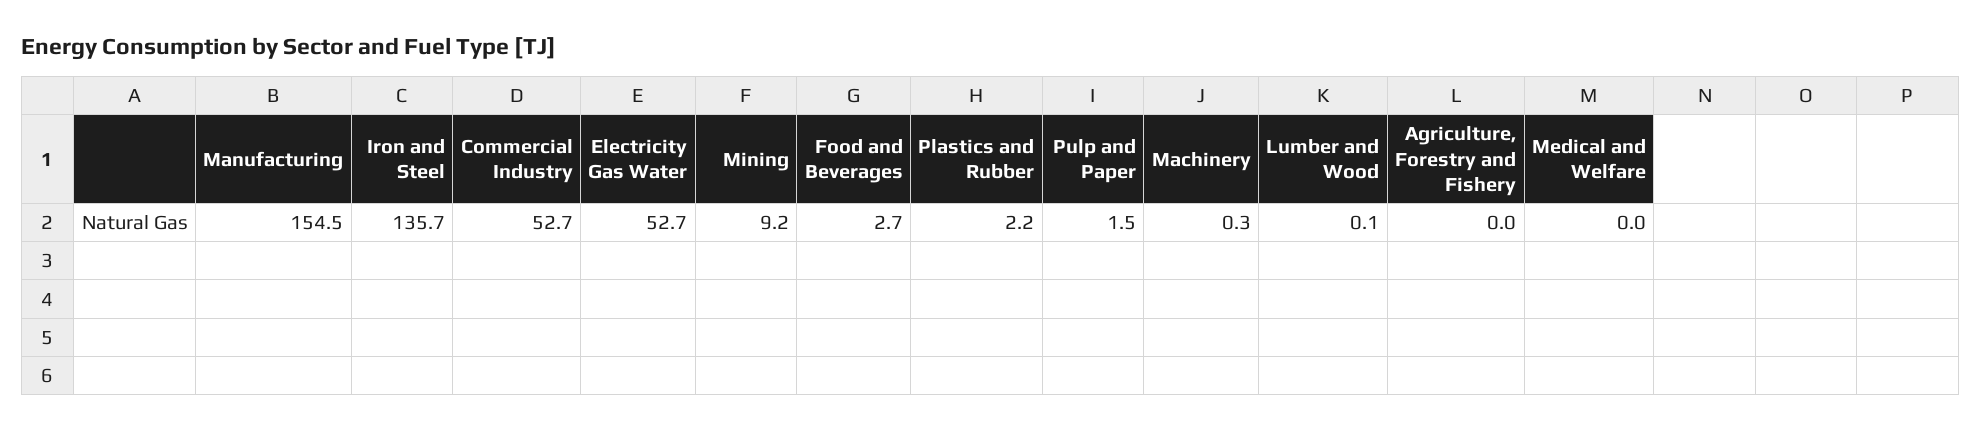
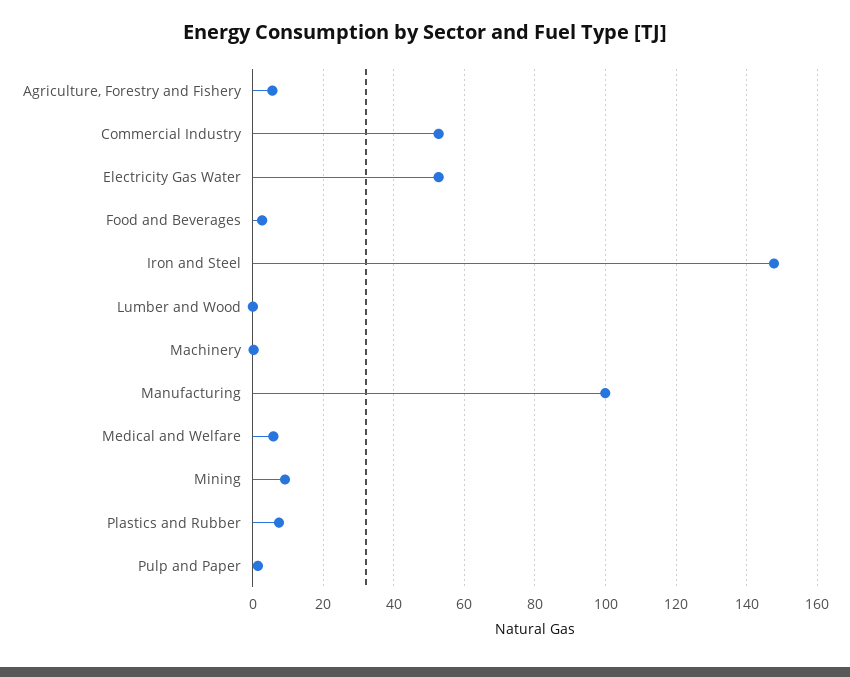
Manufacturing: 154.5 -> 100
Iron and Steel: 135.7 -> 148
Plastics and Rubber: 2.2 -> 8
Agriculture, Forestry and Fishery: 0 -> 6
Medical and Welfare: 0 -> 6

